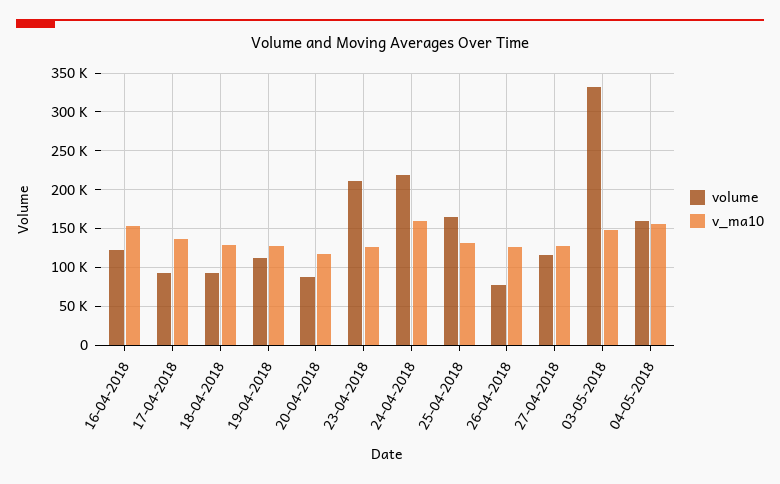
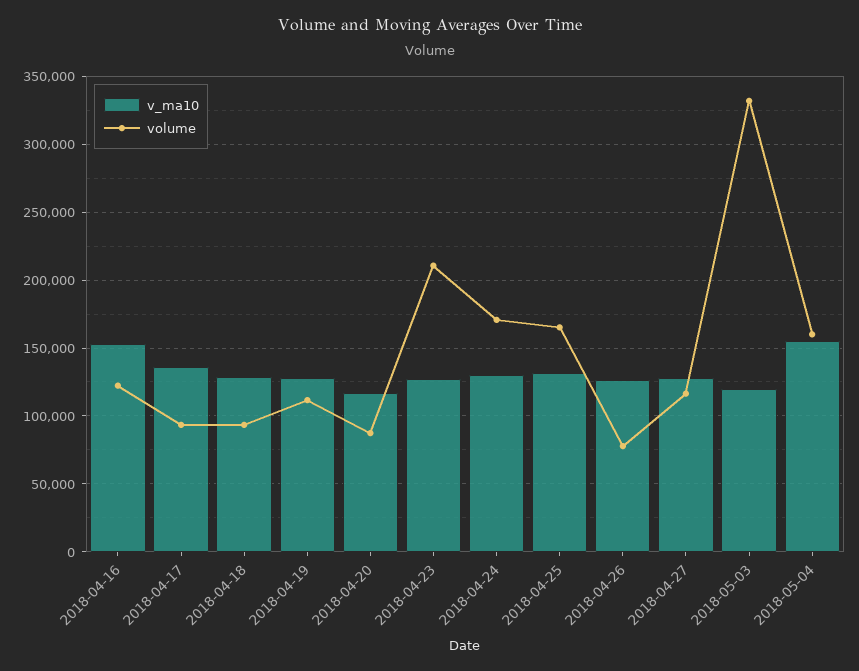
volume, 24-04-2018: 220000 -> 170000
v_ma10, 24-04-2018: 160000 -> 130000
v_ma10, 03-05-2018: 150000 -> 120000

